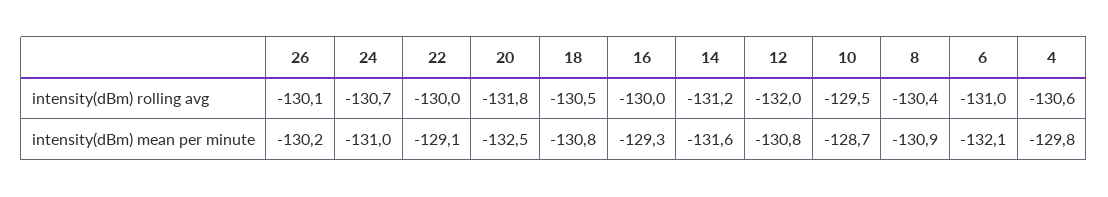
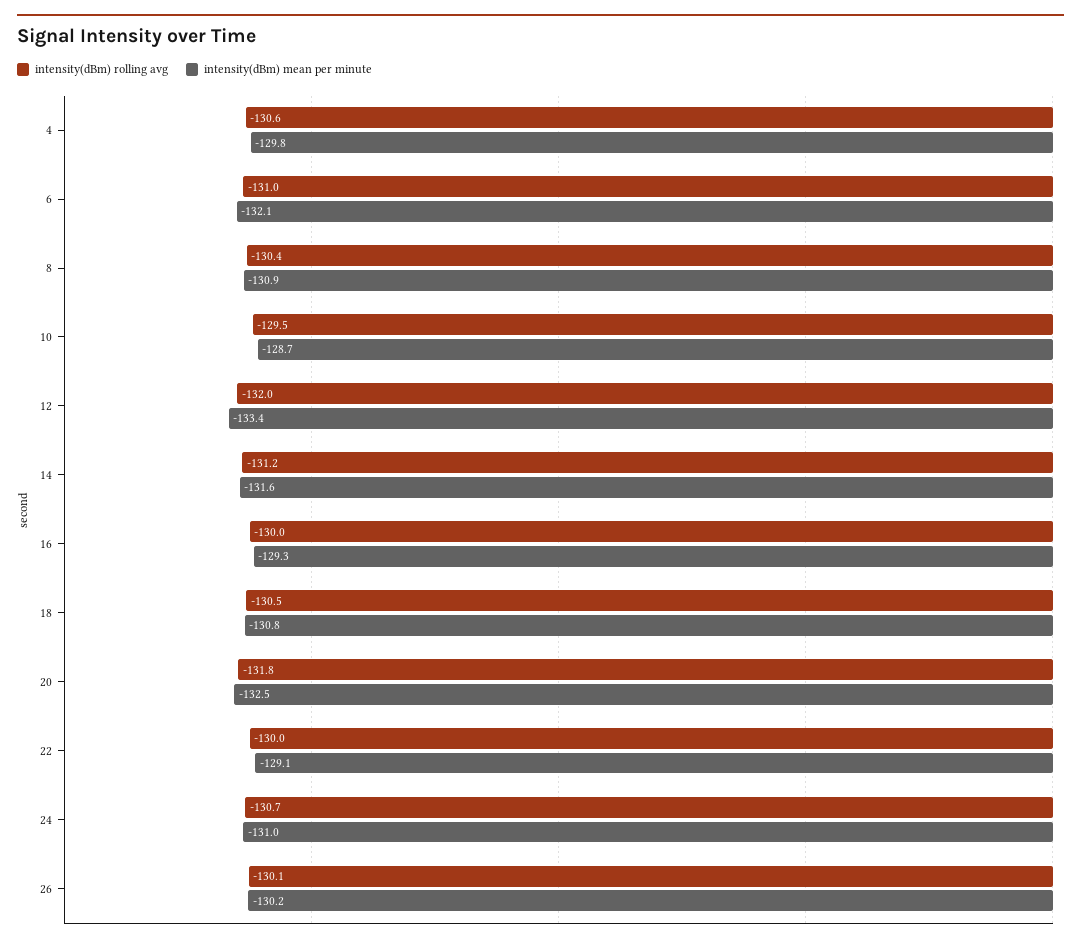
intensity(dBm) mean per minute, 12: -130.8 -> -133.4

